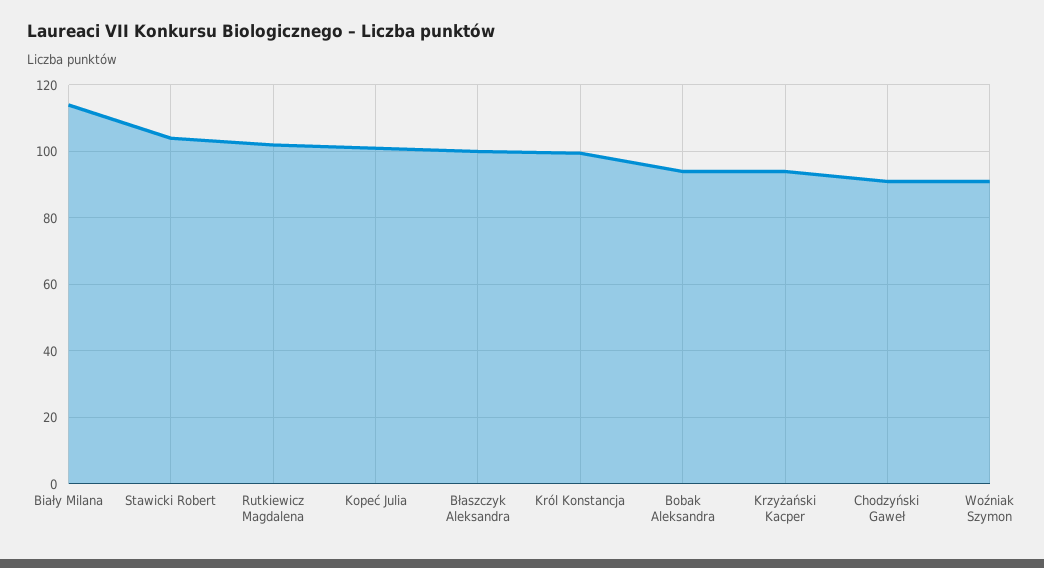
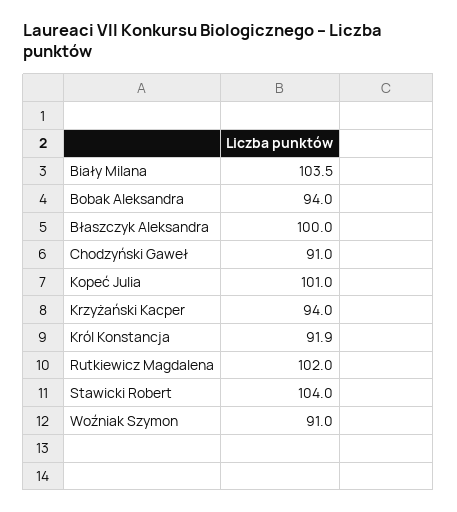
Biały Milana: 114 -> 103.5
Król Konstancja: 100 -> 91.9

